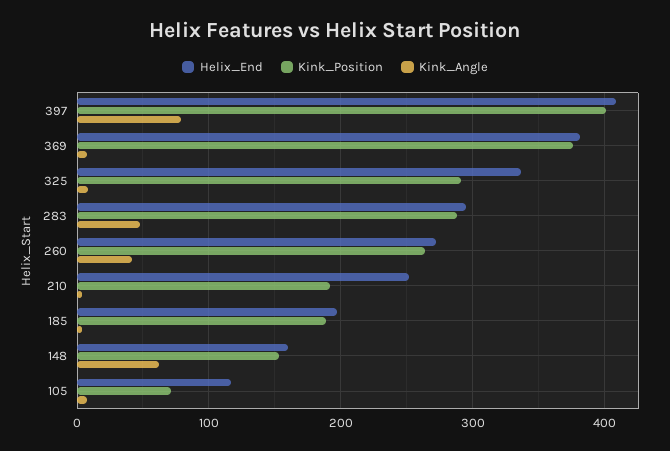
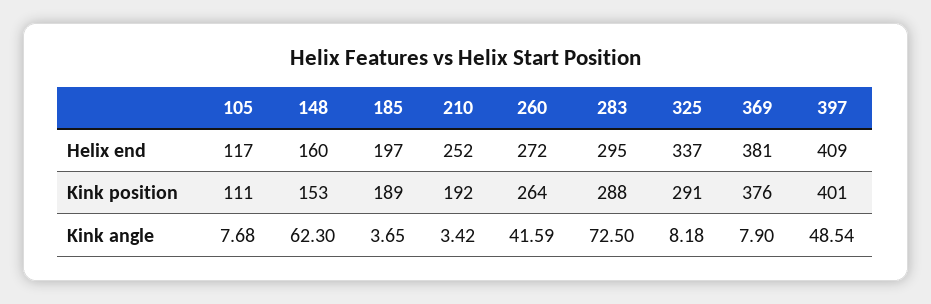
Kink_Angle, 397: 80 -> 48.54
Kink_Angle, 283: 50 -> 72.5
Kink_Position, 105: 70 -> 111

